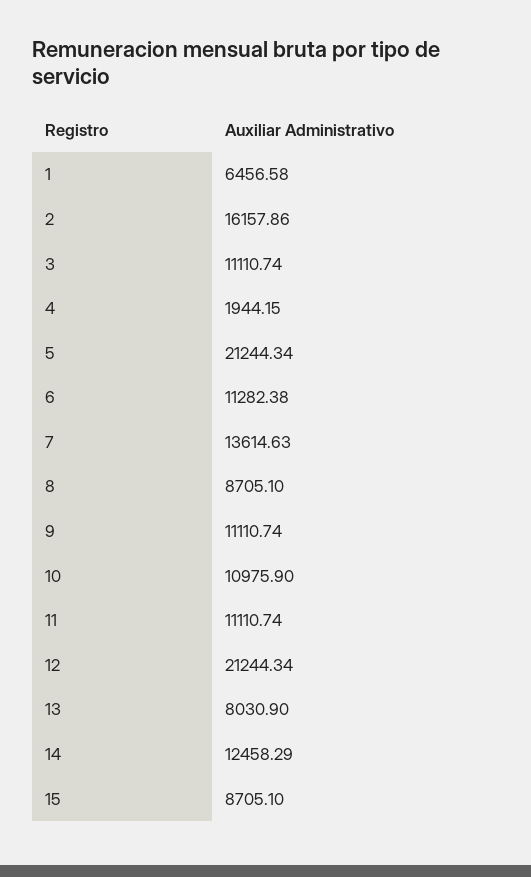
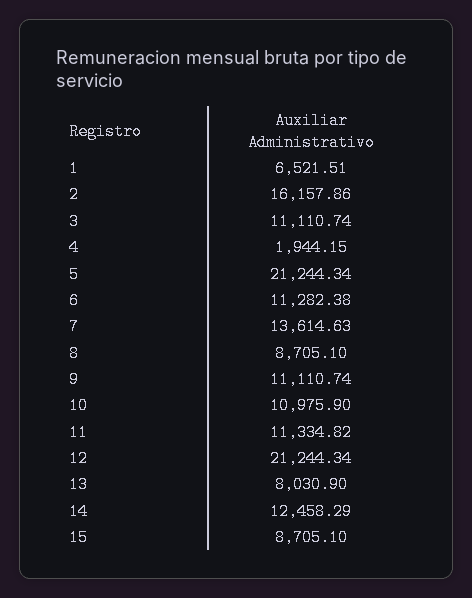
1: 6456.58 -> 6521.51
11: 11110.74 -> 11334.82

